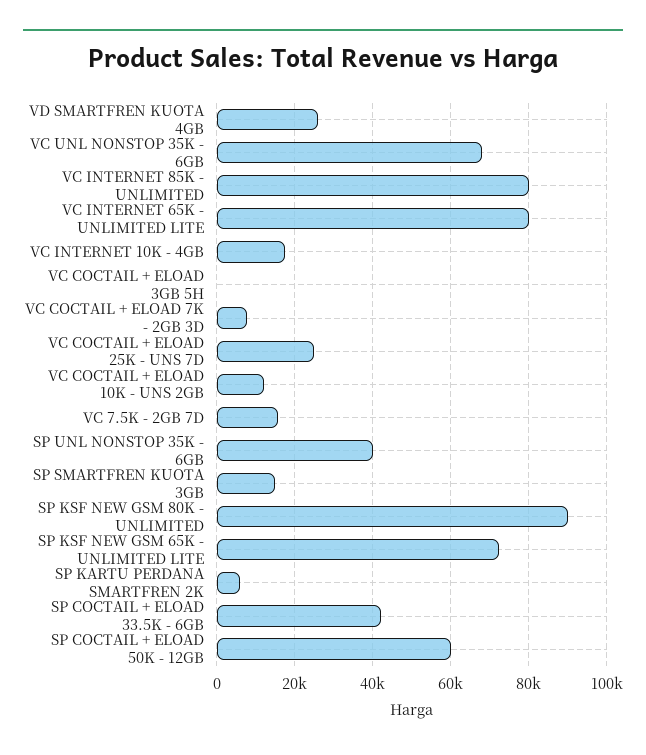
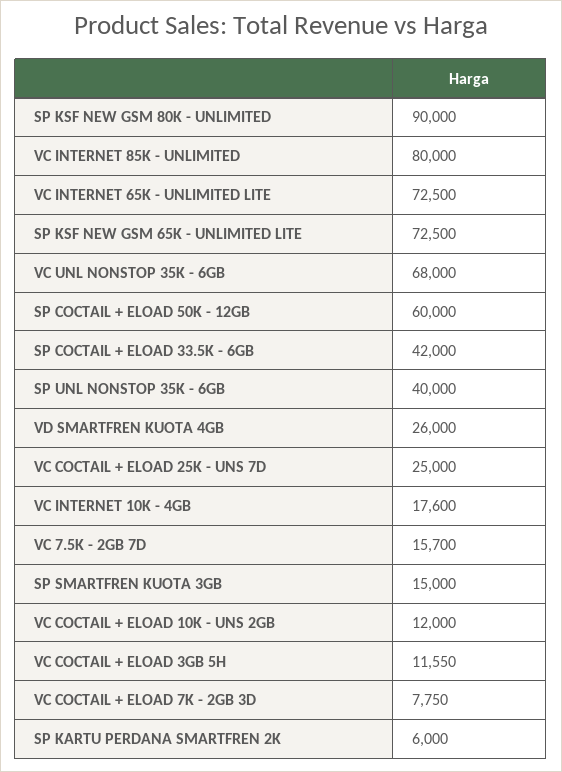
VC INTERNET 65K - UNLIMITED LITE: 80000 -> 72500
VC COCTAIL + ELOAD 3GB 5H: 0 -> 11550

